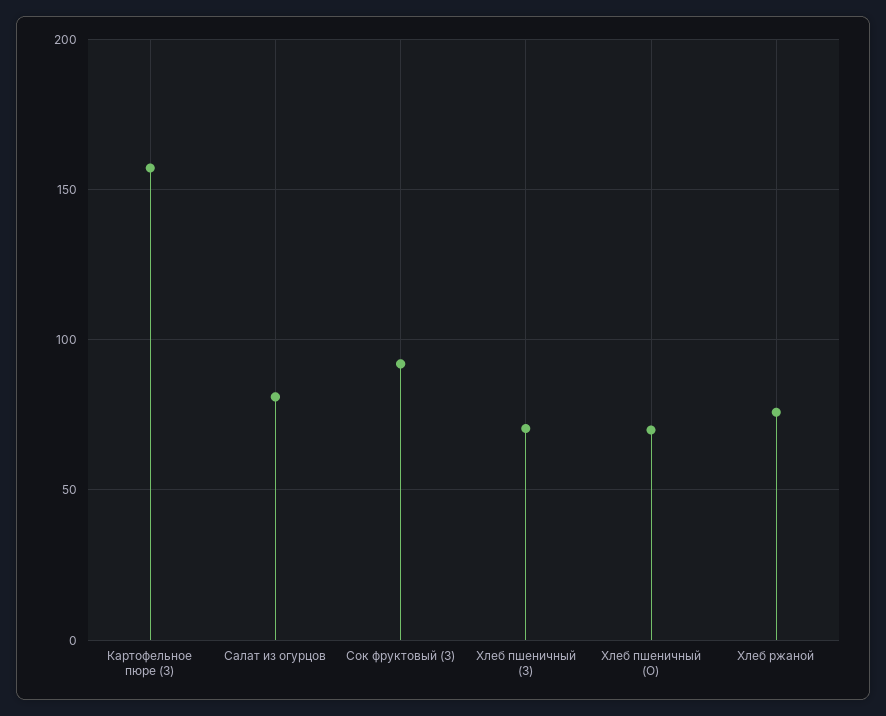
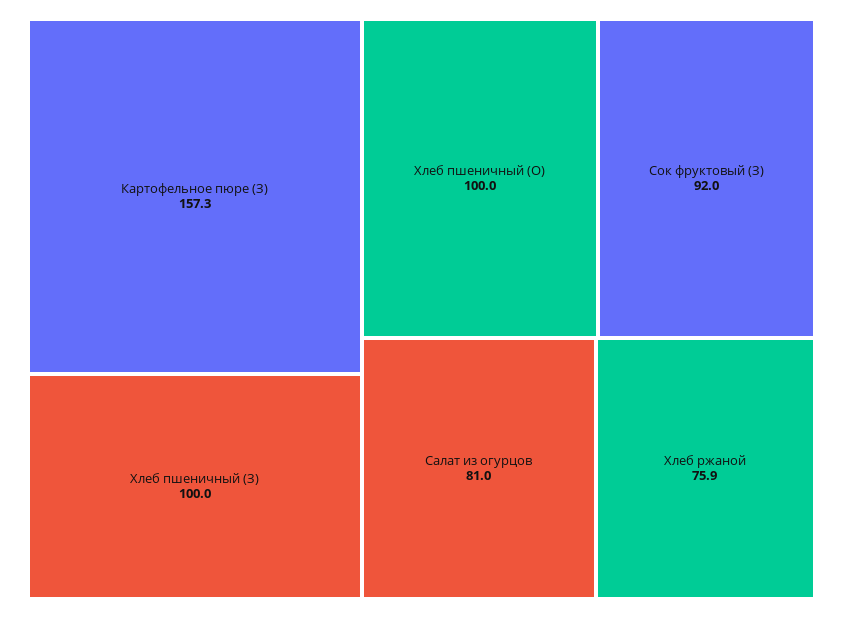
Хлеб пшеничный (З): 70 -> 100
Хлеб пшеничный (О): 70 -> 100

